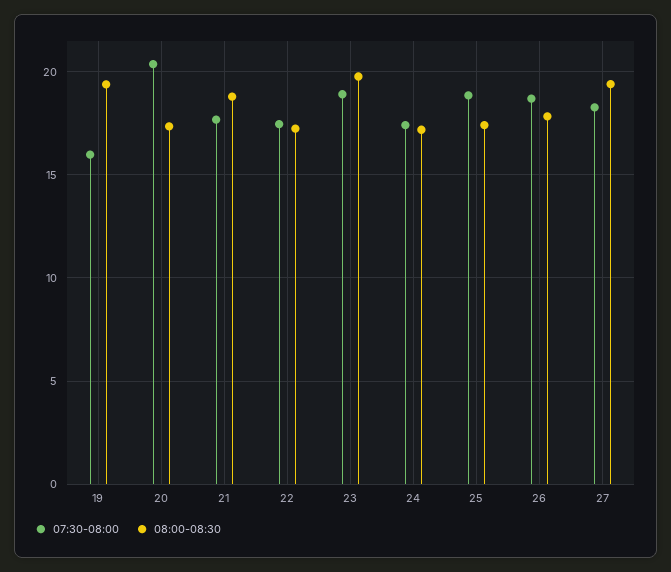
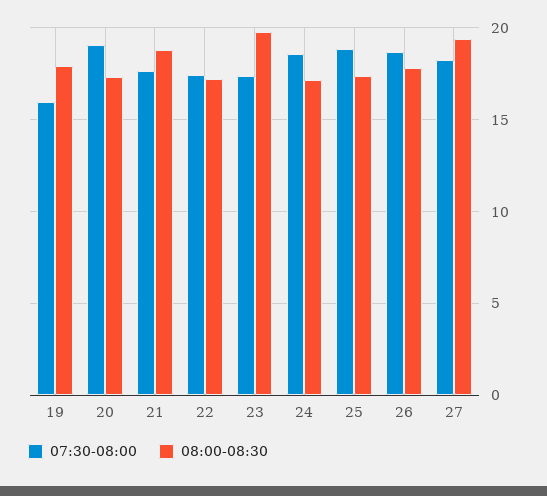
08:00-08:30, 19: 19.5 -> 18
07:30-08:00, 20: 20.5 -> 19
07:30-08:00, 23: 19 -> 17.5
07:30-08:00, 24: 17.5 -> 18.5

